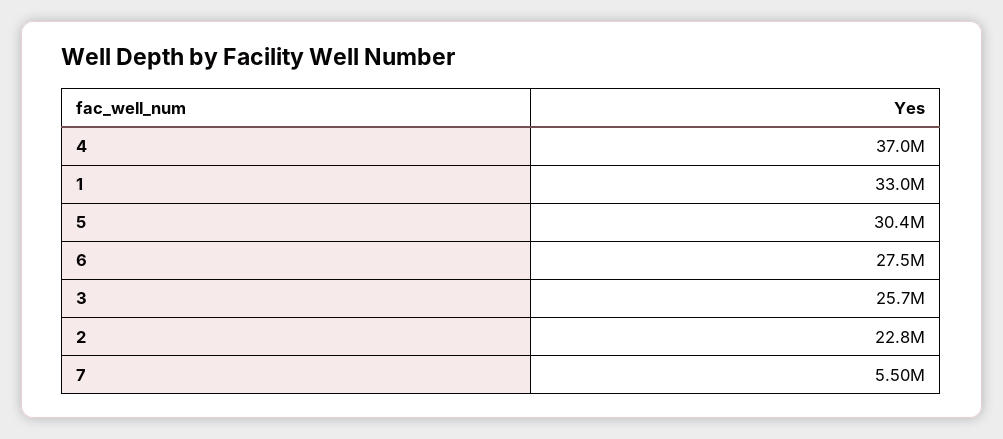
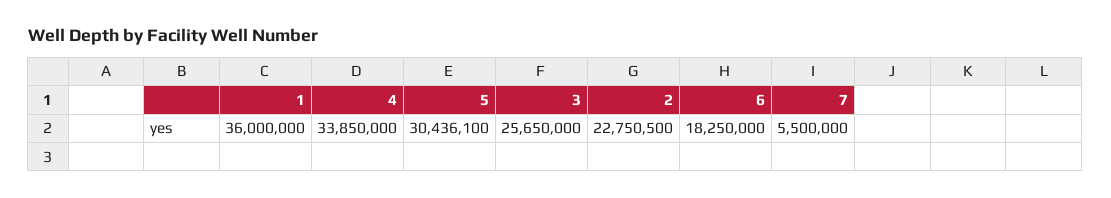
4: 37000000 -> 33850000
1: 33000000 -> 36000000
6: 27500000 -> 18250000

